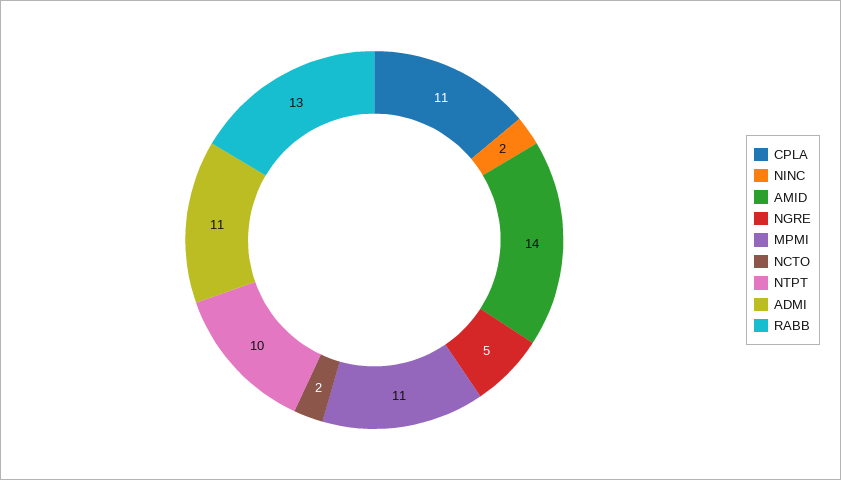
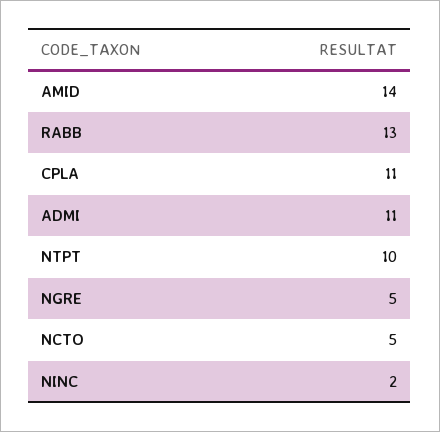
MPMI: 11 -> none
NCTO: 2 -> 5

